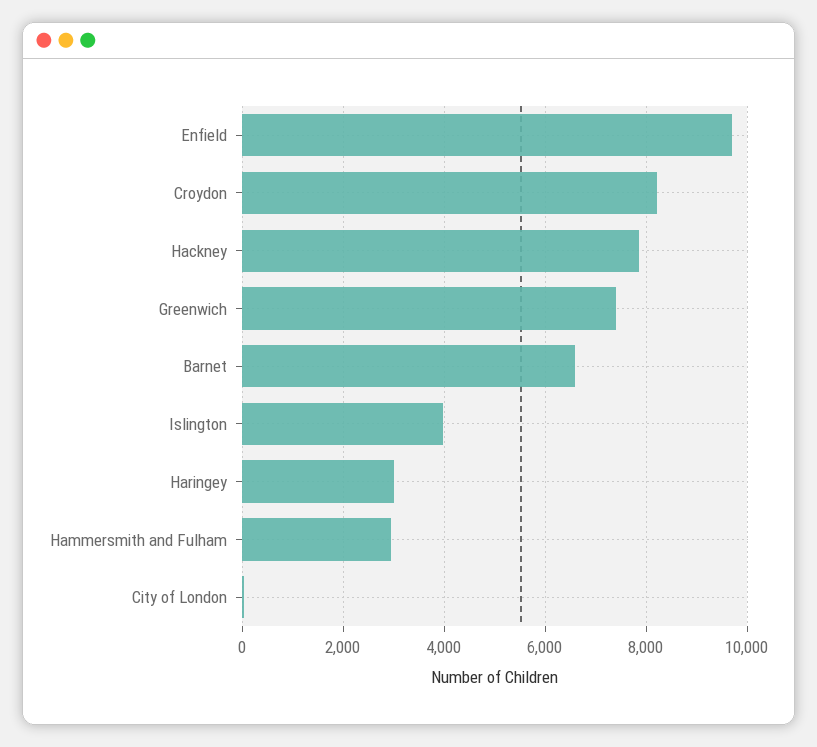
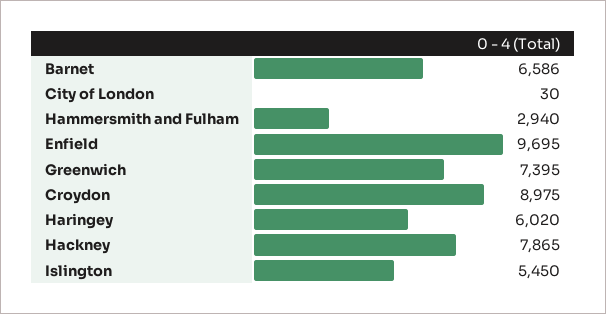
Croydon: 8200 -> 8975
Islington: 4000 -> 5450
Haringey: 3000 -> 6020

